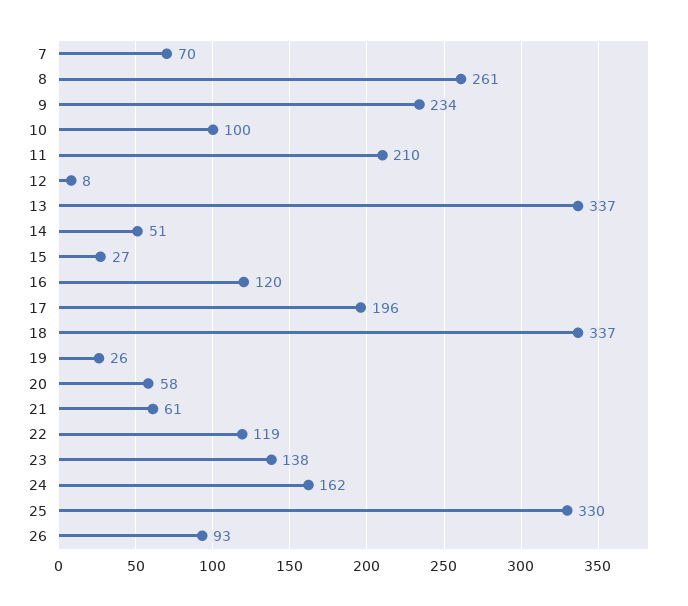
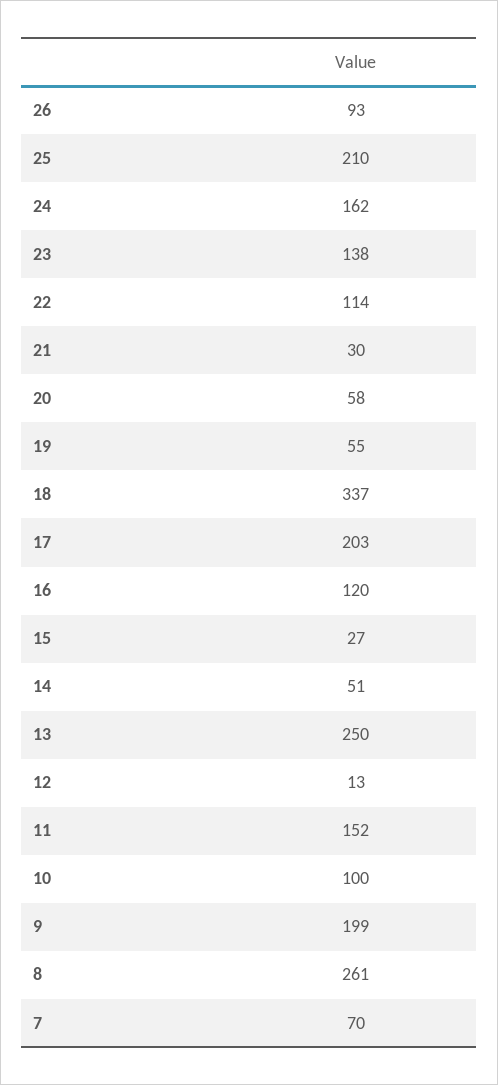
9: 234 -> 199
11: 210 -> 152
12: 8 -> 13
13: 337 -> 250
17: 196 -> 203
19: 26 -> 55
21: 61 -> 30
22: 119 -> 114
25: 330 -> 210

